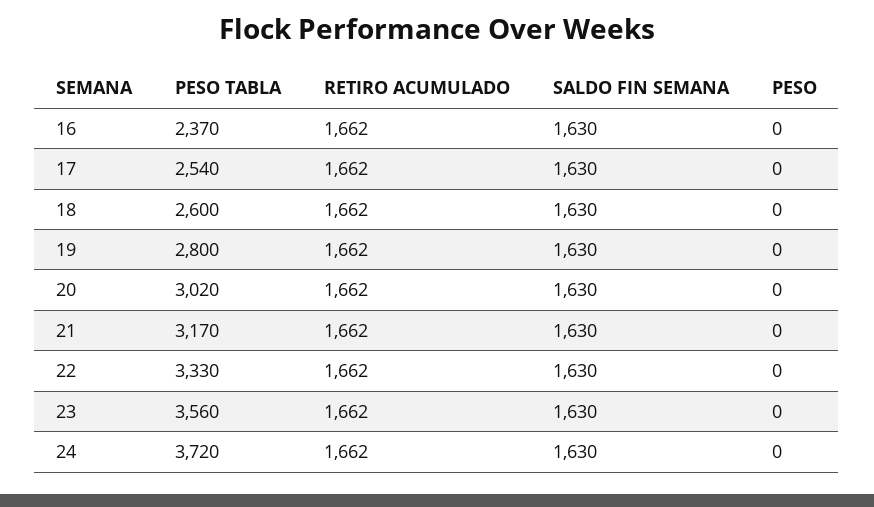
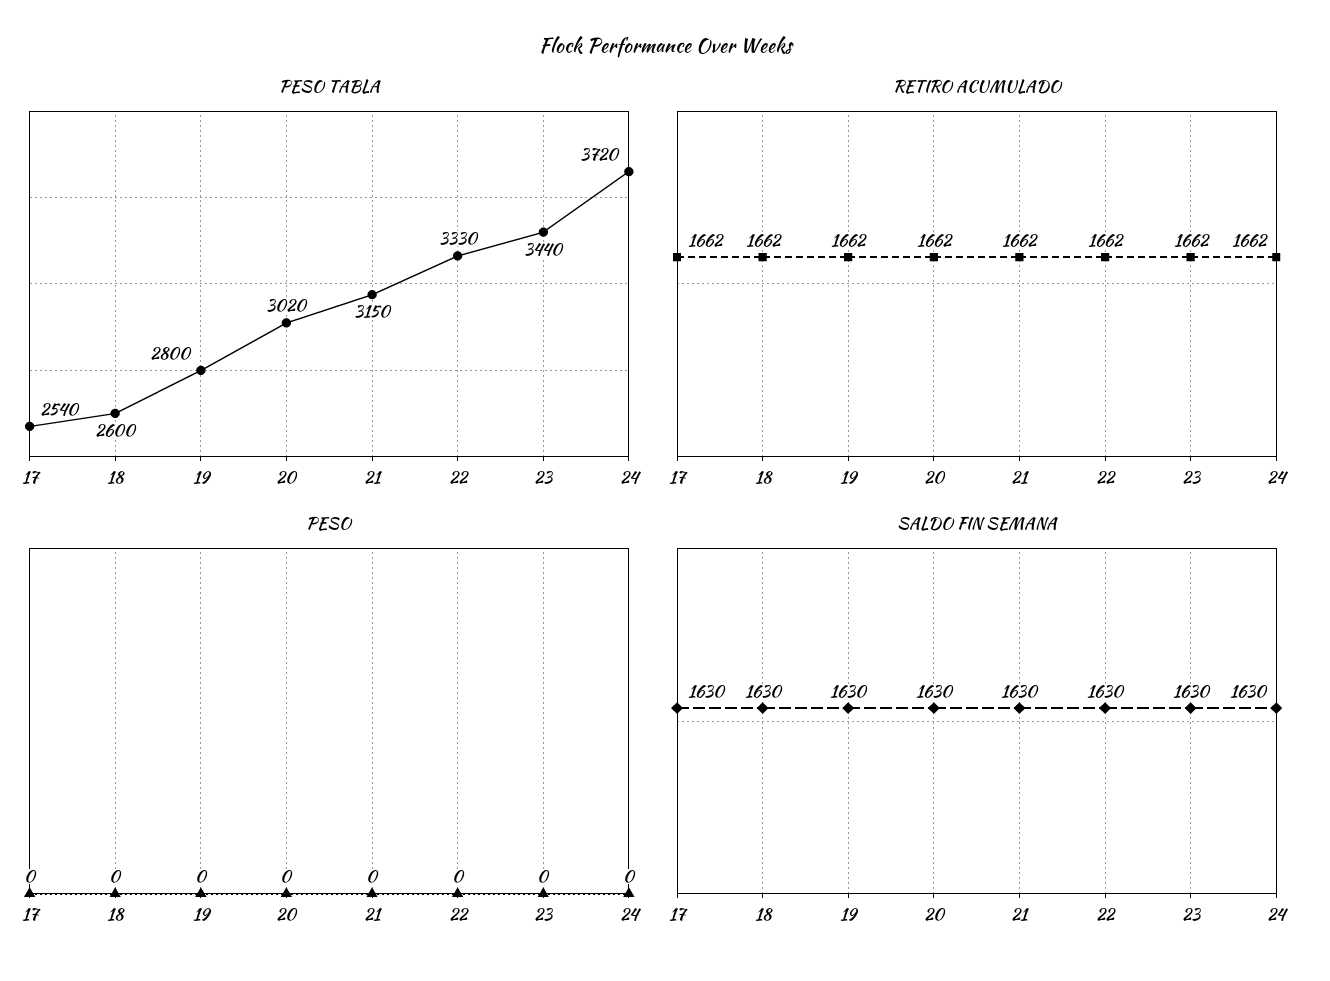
PESO TABLA, 16: 2370 -> none
RETIRO ACUMULADO, 16: 1662 -> none
SALDO FIN SEMANA, 16: 1630 -> none
PESO, 16: 0 -> none
PESO TABLA, 21: 3170 -> 3150
PESO TABLA, 23: 3560 -> 3440

